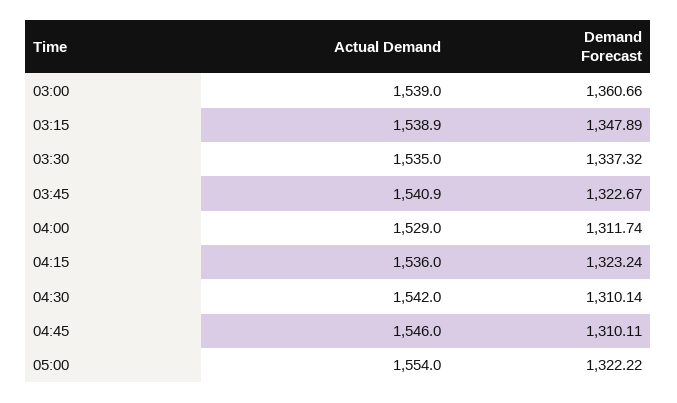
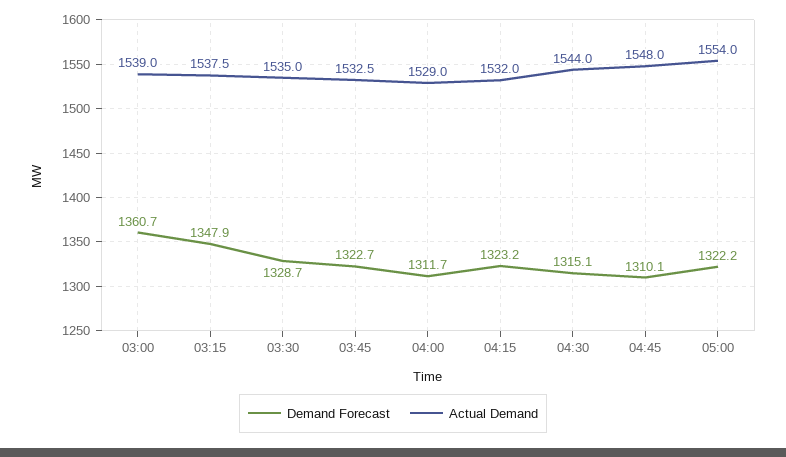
Actual Demand, 03:15: 1538.9 -> 1537.5
Demand Forecast, 03:30: 1337.32 -> 1328.7
Actual Demand, 03:45: 1540.9 -> 1532.5
Actual Demand, 04:15: 1536 -> 1532
Actual Demand, 04:30: 1542 -> 1544
Demand Forecast, 04:30: 1310.14 -> 1315.1
Actual Demand, 04:45: 1546 -> 1548

